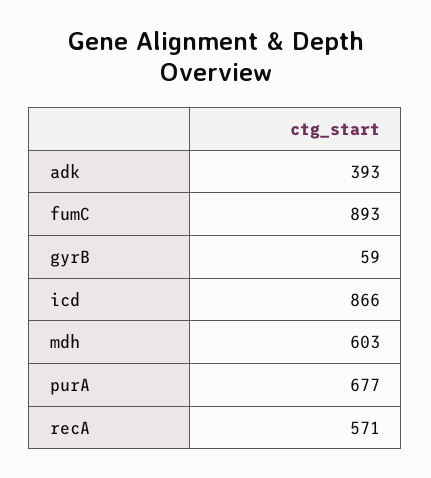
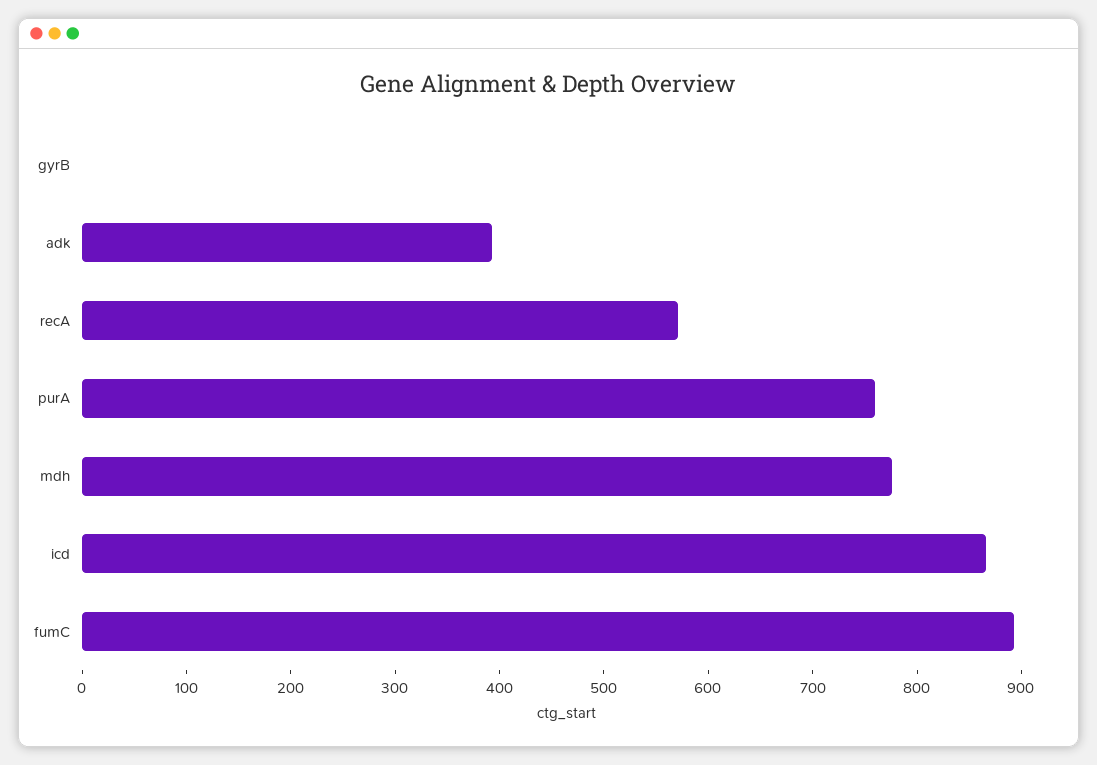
gyrB: 59 -> 0
mdh: 603 -> 780
purA: 677 -> 760

